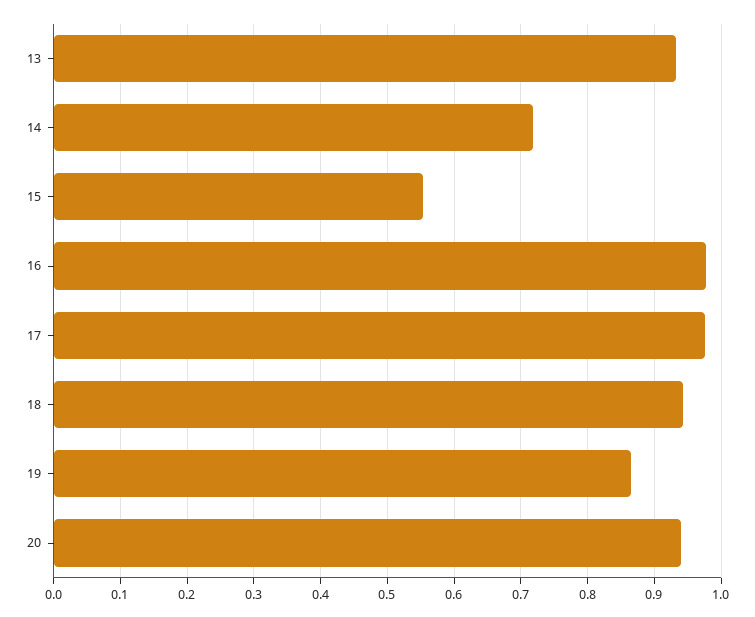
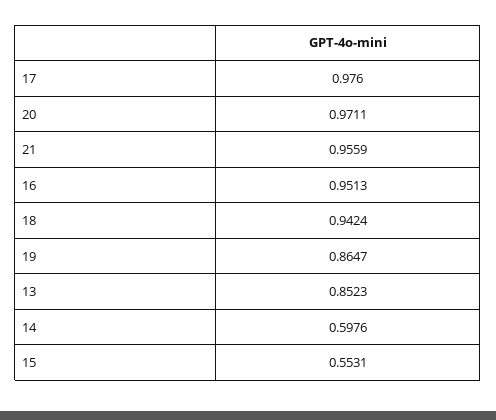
13: 0.93 -> 0.8523
14: 0.72 -> 0.5976
16: 0.98 -> 0.9513
20: 0.94 -> 0.9711
21: none -> 0.9559

